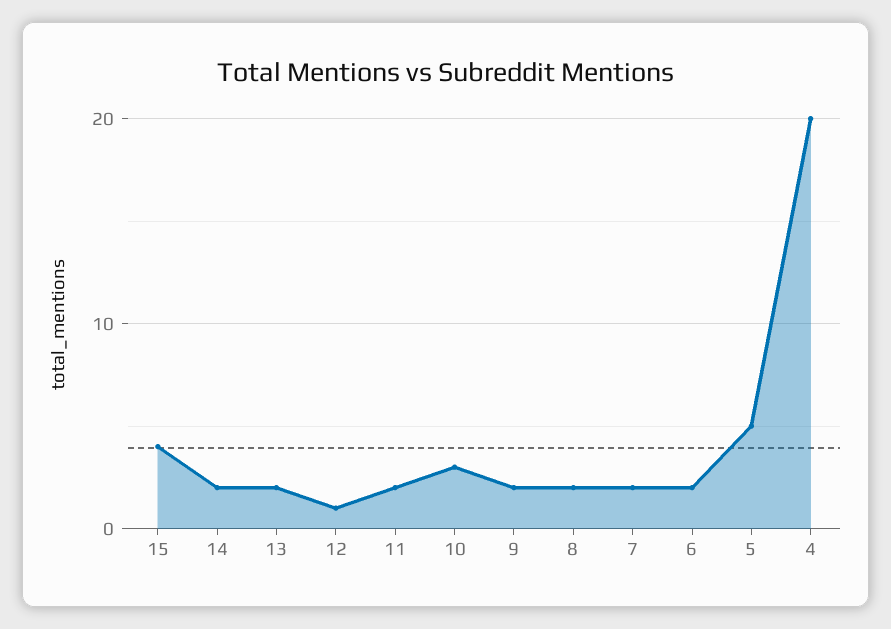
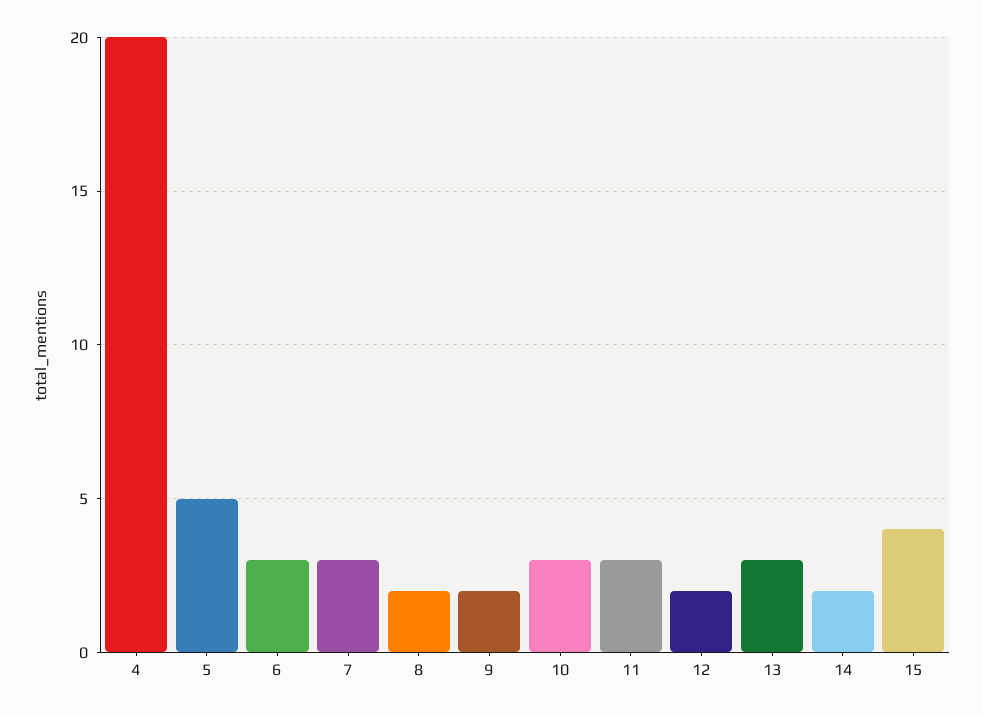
13: 2 -> 3
12: 1 -> 2
11: 2 -> 3
7: 2 -> 3
6: 2 -> 3

